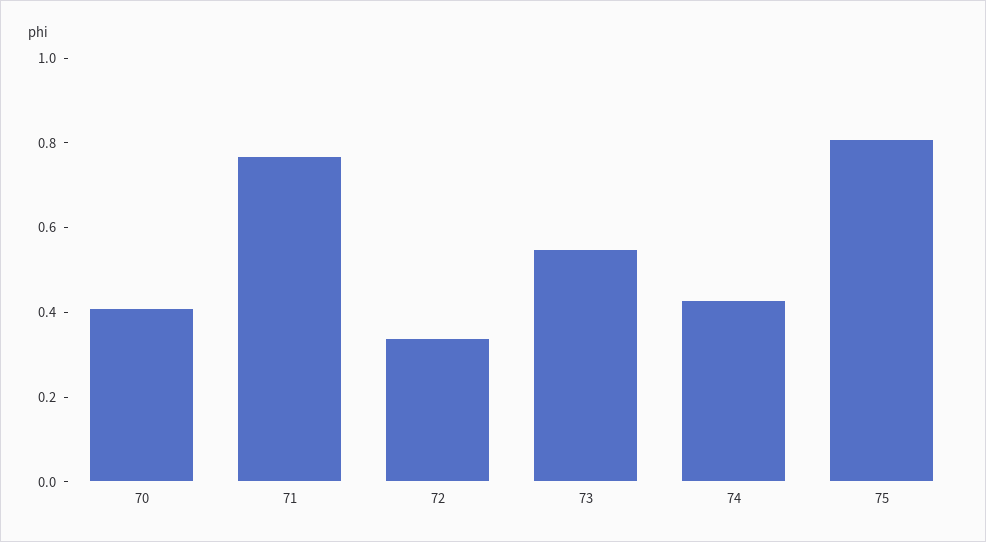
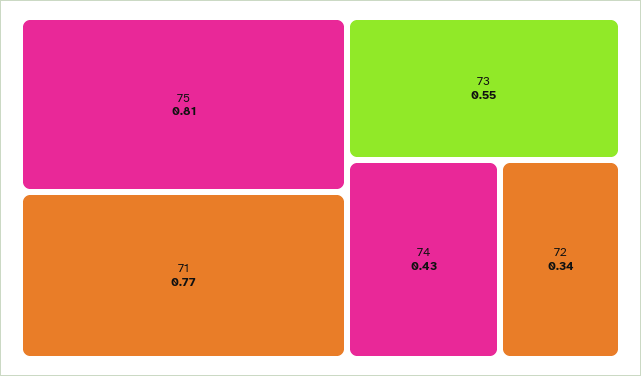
70: 0.4 -> none

